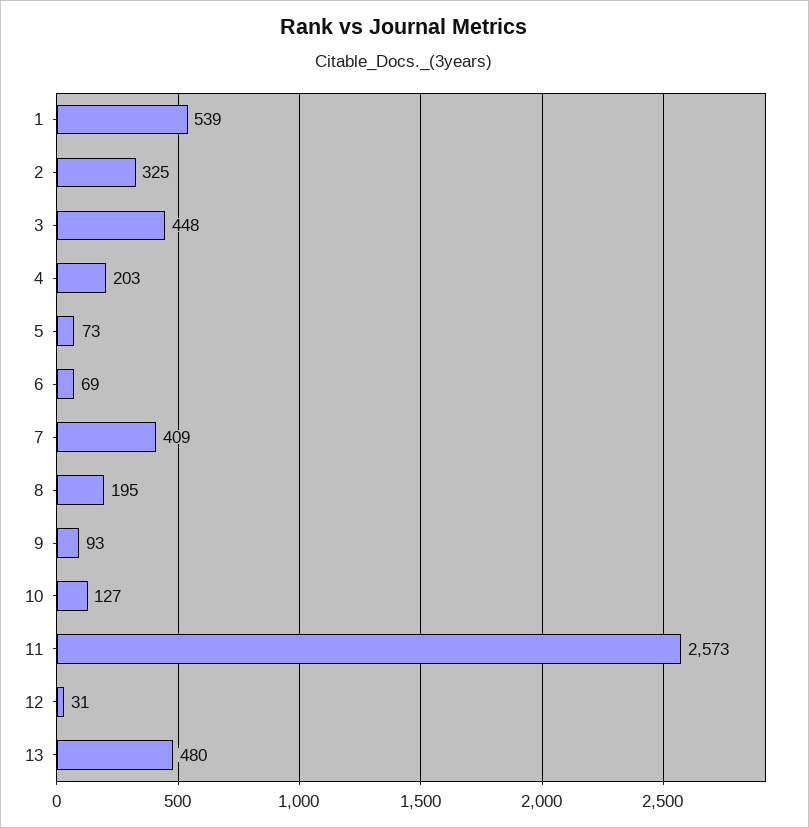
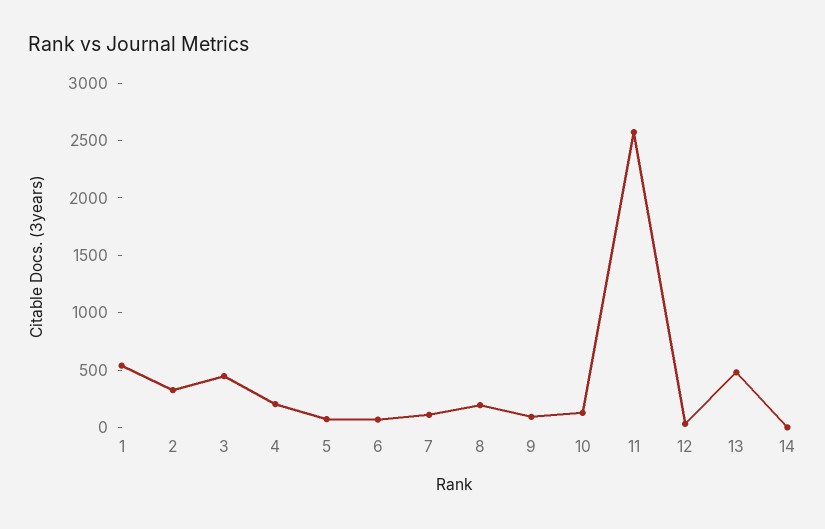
7: 409 -> 100
14: none -> 0

